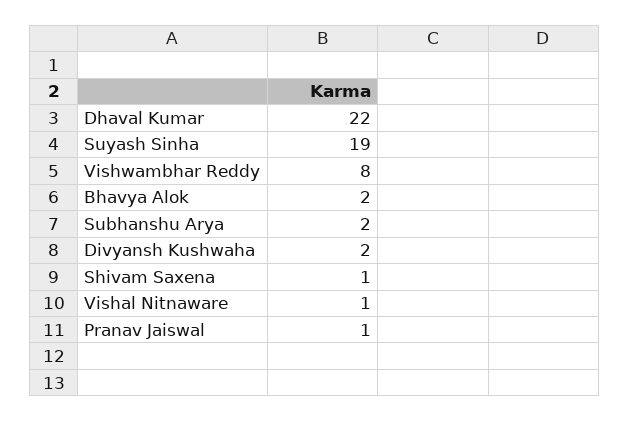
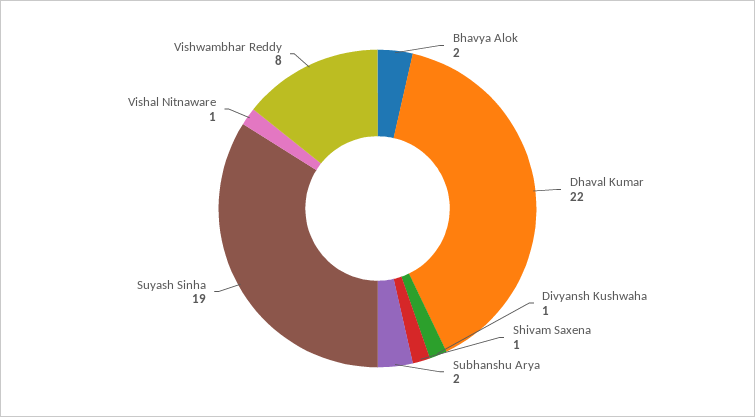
Divyansh Kushwaha: 2 -> 1
Pranav Jaiswal: 1 -> none

